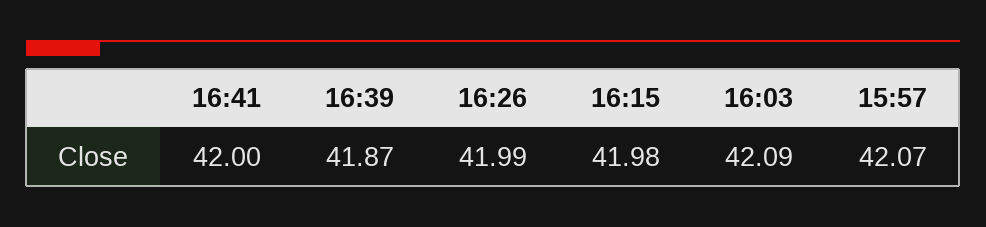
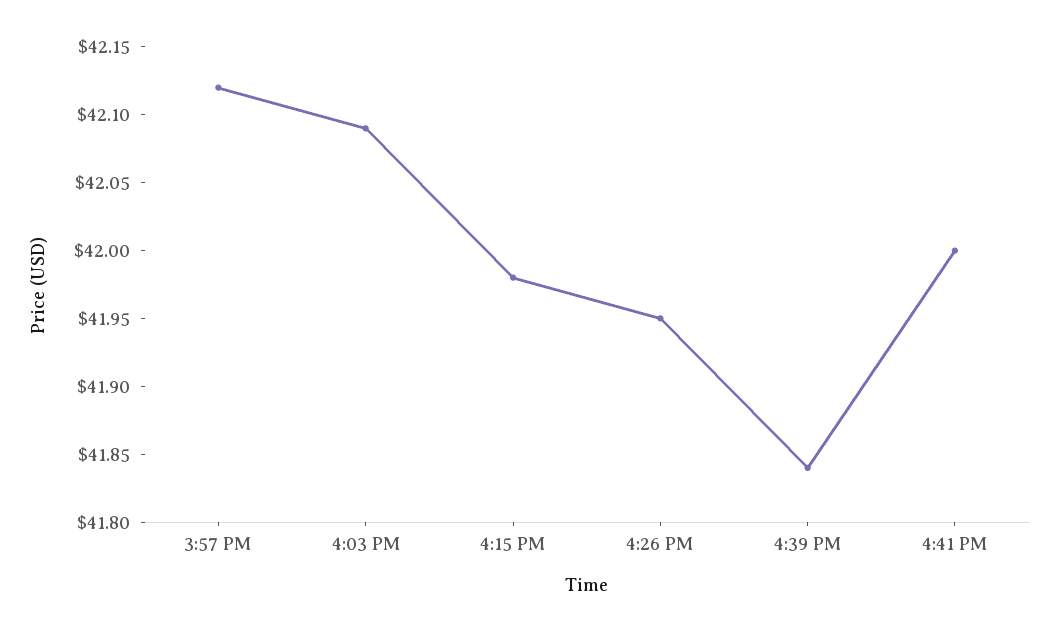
16:39: 41.87 -> 41.84
16:26: 41.99 -> 41.95
15:57: 42.07 -> 42.12

